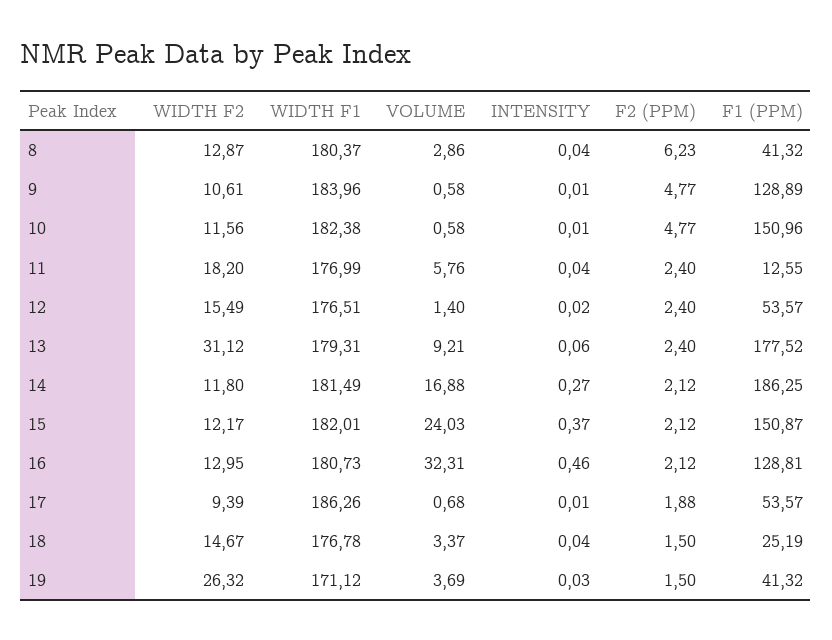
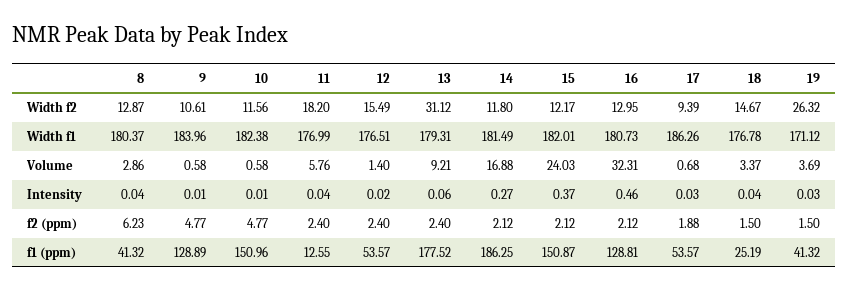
INTENSITY, 17: 0.01 -> 0.03

